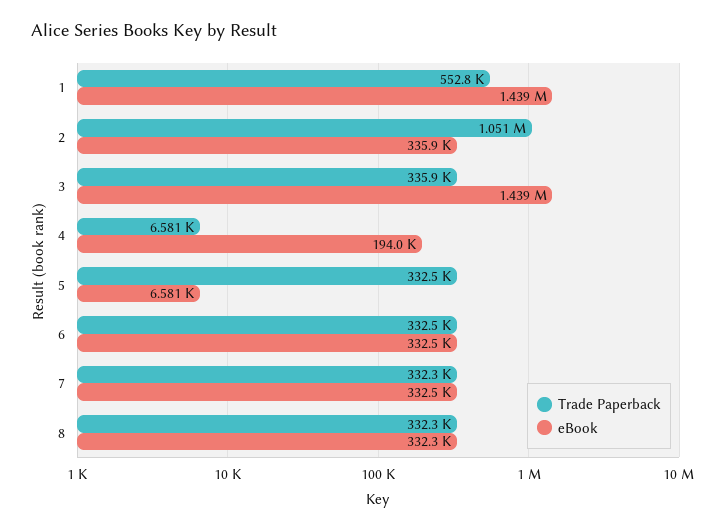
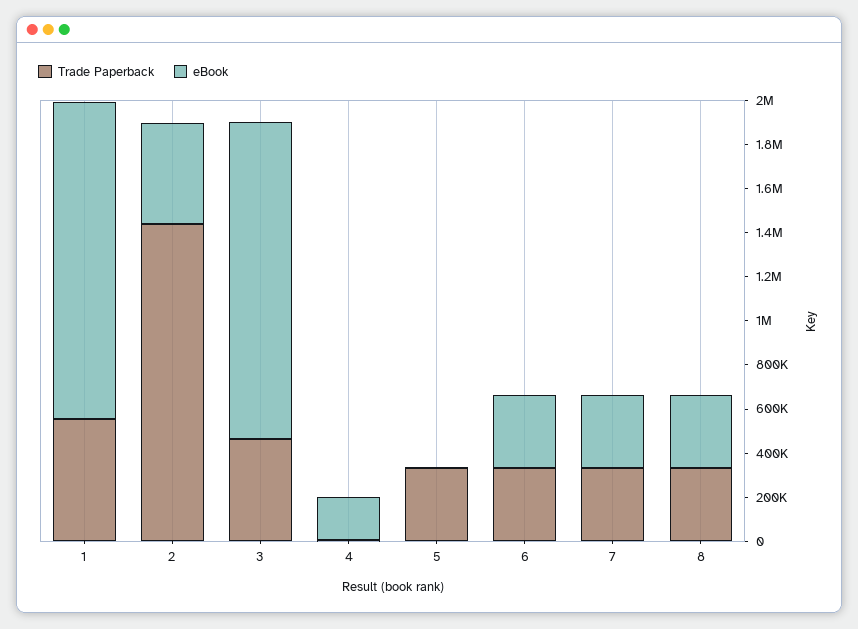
Trade Paperback, 2: 1051000 -> 1450000
eBook, 2: 335900 -> 450000
Trade Paperback, 3: 335900 -> 450000

